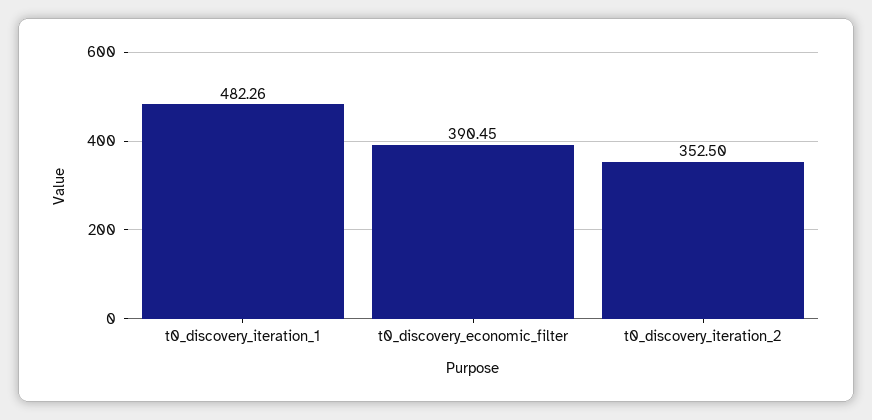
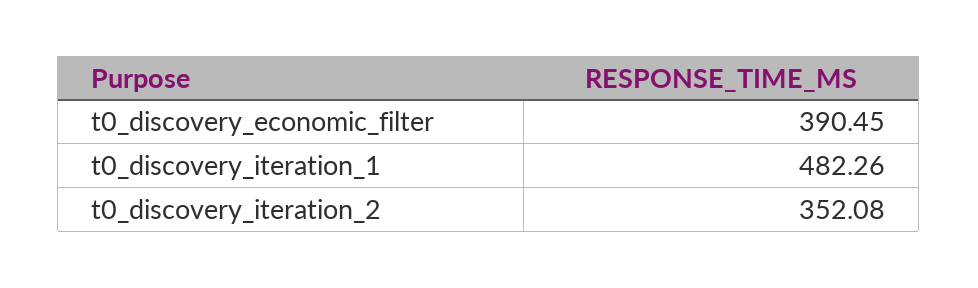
t0_discovery_iteration_2: 352.5 -> 352.08

